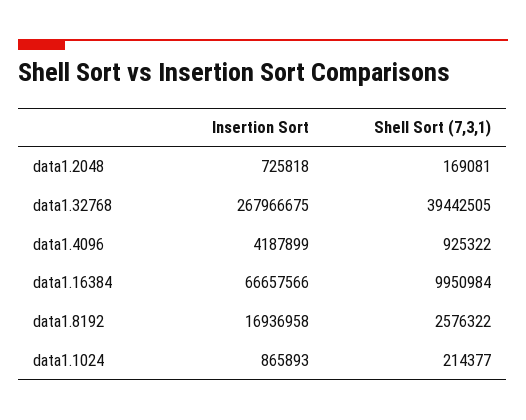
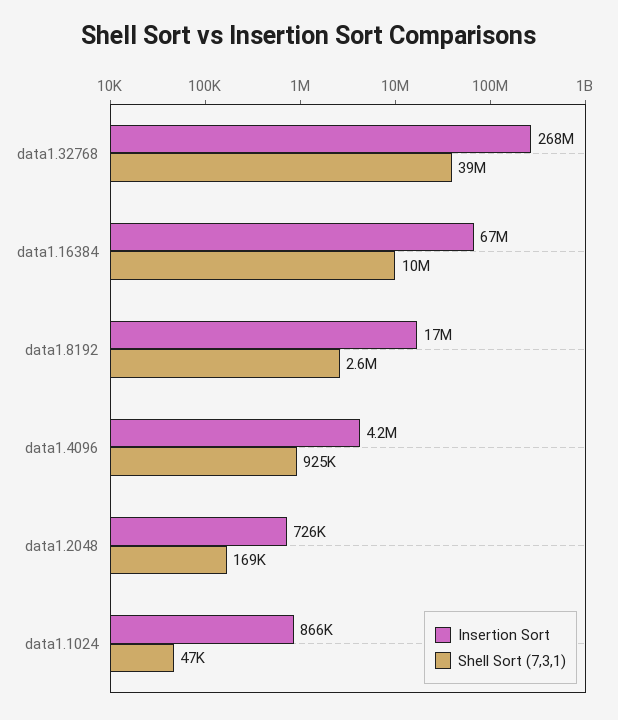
Shell Sort (7,3,1), data1.1024: 214377 -> 47000

